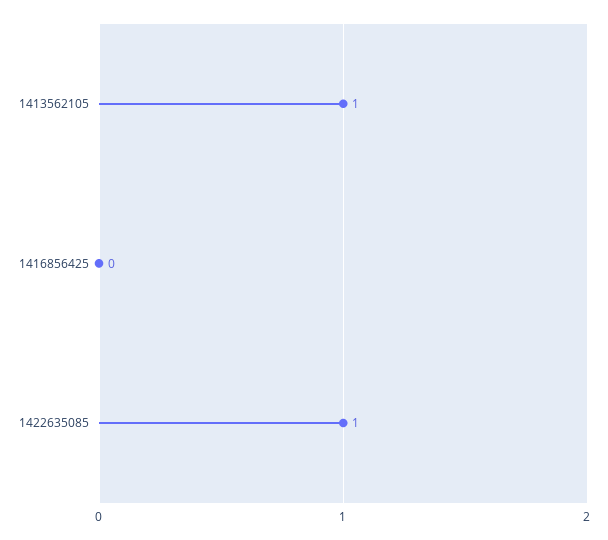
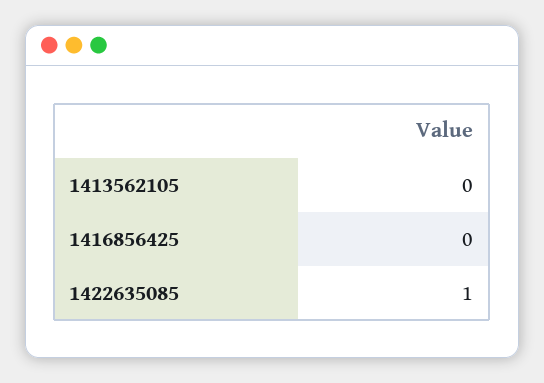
1413562105: 1 -> 0

